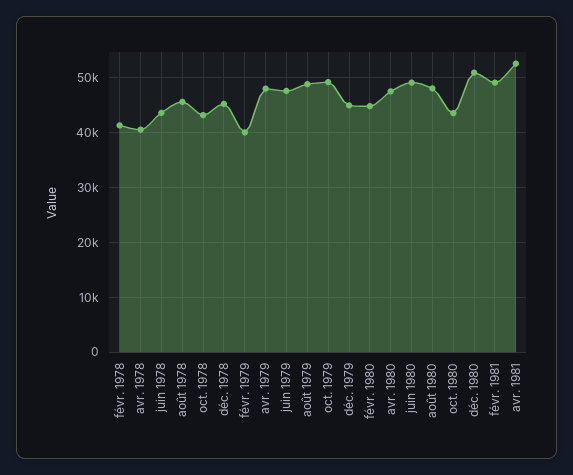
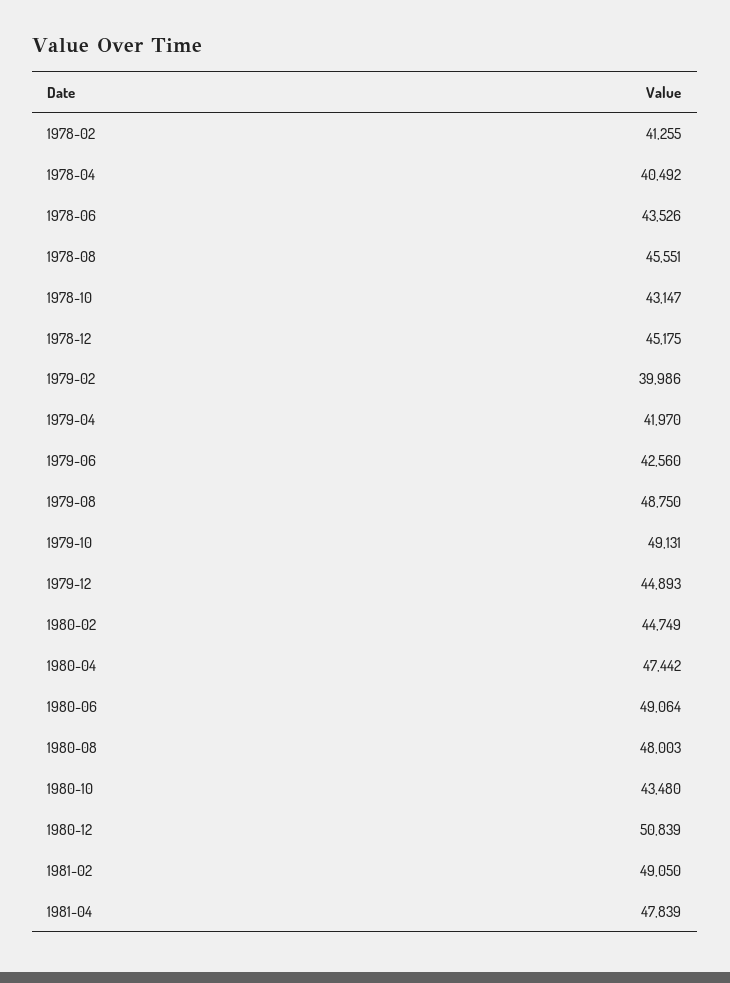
avr. 1979: 48000 -> 41970
juin 1979: 48000 -> 42560
avr. 1981: 52000 -> 47839

